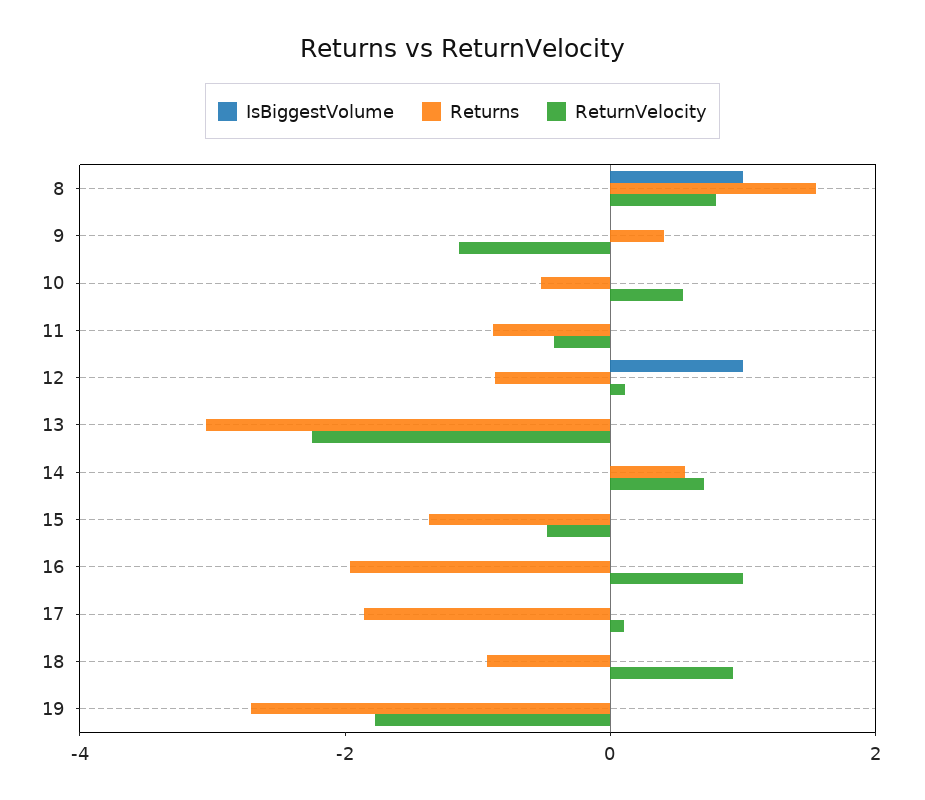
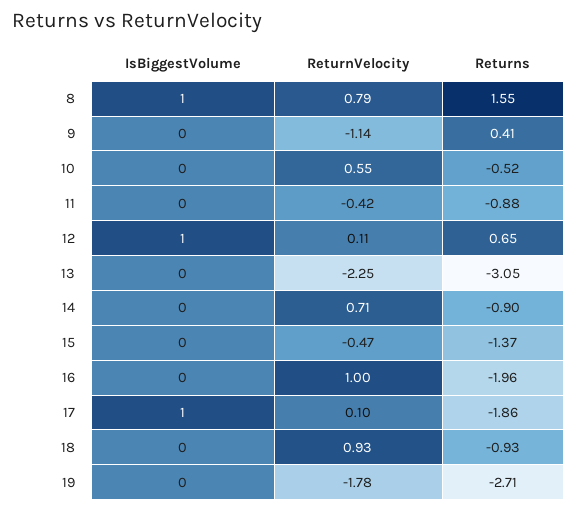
Returns, 12: -1 -> 0.65
Returns, 14: 0.5 -> -0.9
IsBiggestVolume, 17: 0 -> 1

